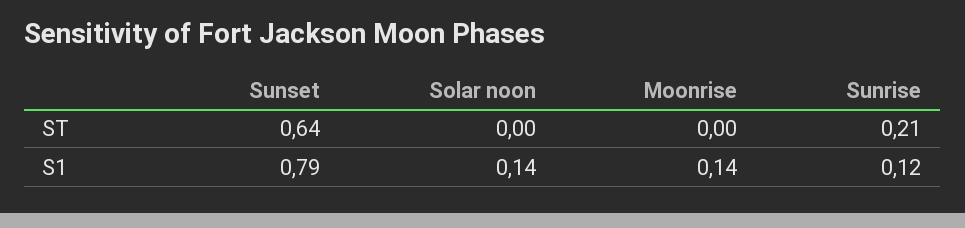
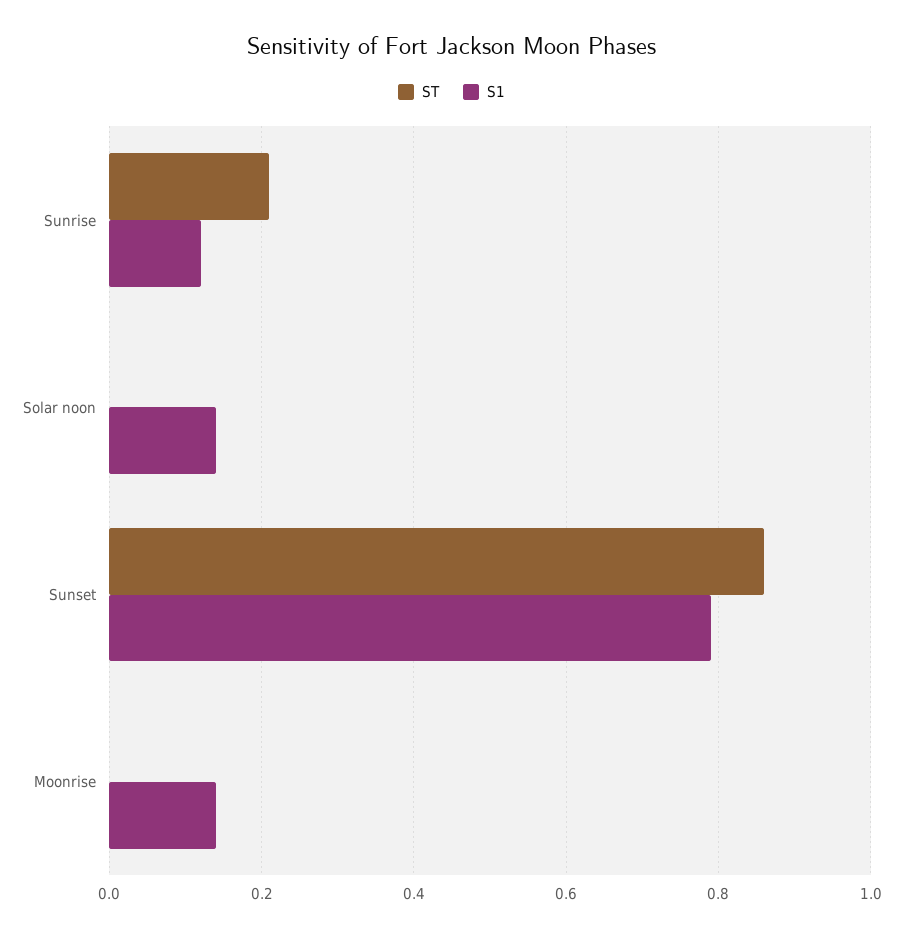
ST, Sunset: 0.64 -> 0.85

